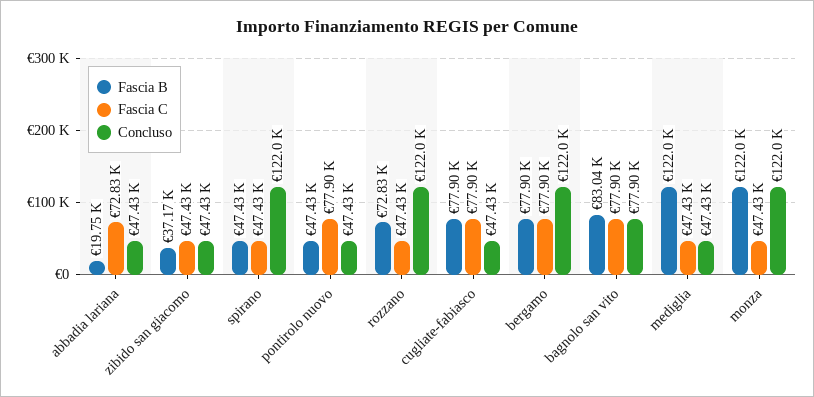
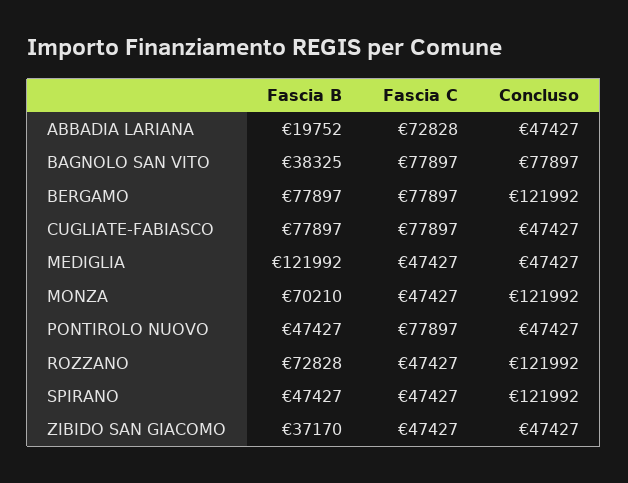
Fascia B, bagnolo san vito: 83040 -> 38325
Fascia B, monza: 122000 -> 70210

